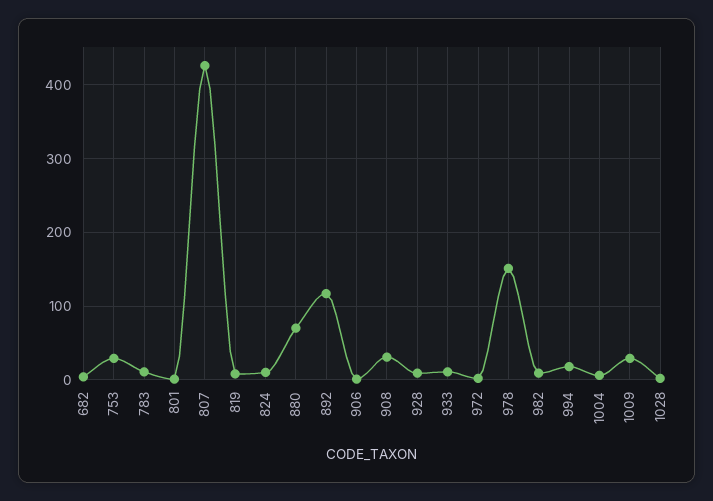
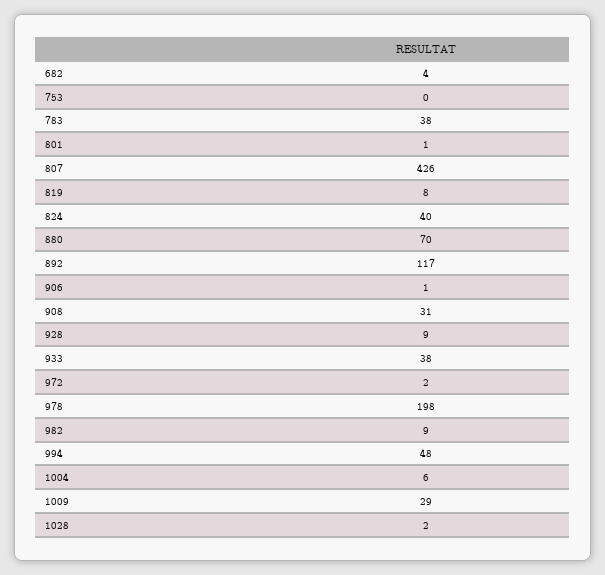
753: 30 -> 0
783: 10 -> 38
824: 10 -> 40
933: 10 -> 38
978: 150 -> 198
994: 20 -> 48

